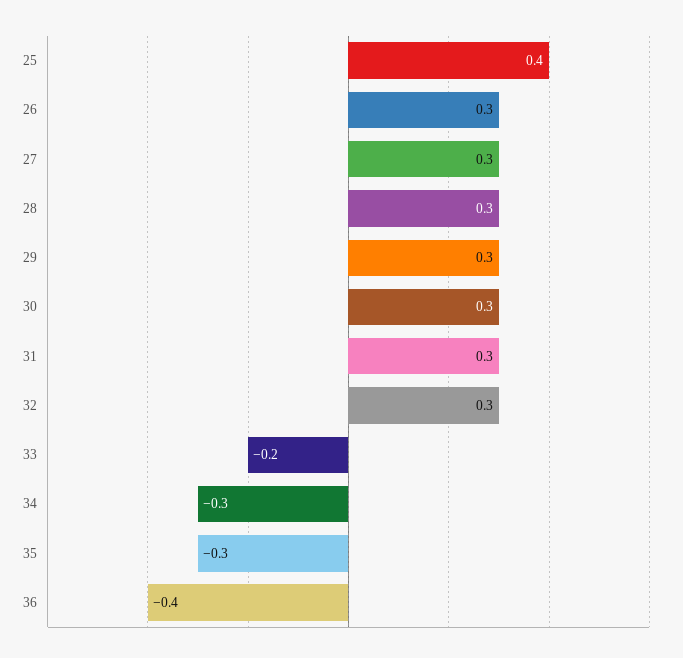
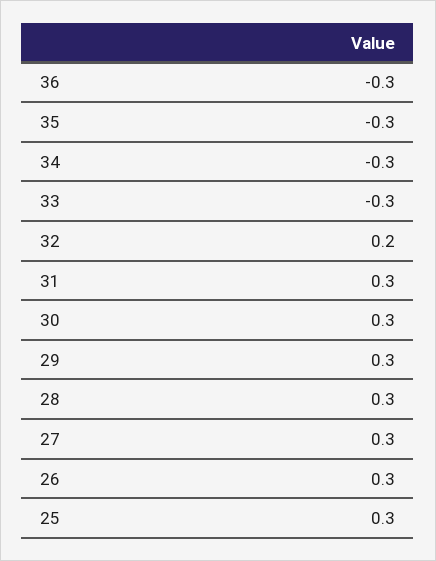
25: 0.4 -> 0.3
32: 0.3 -> 0.2
33: -0.2 -> -0.3
36: -0.4 -> -0.3

